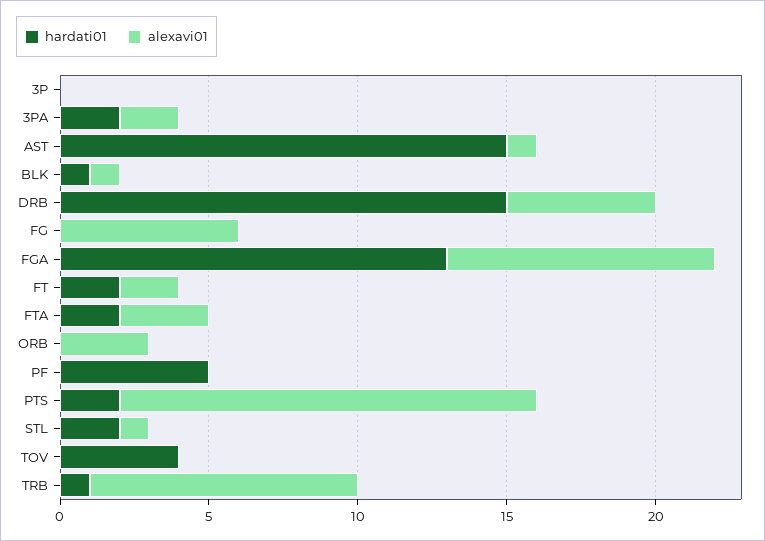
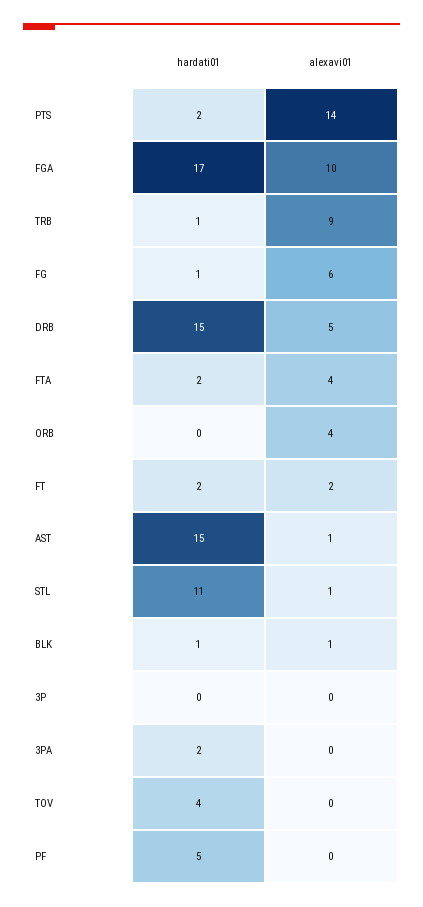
alexavi01, 3PA: 2 -> 0
hardati01, FG: 0 -> 1
hardati01, FGA: 13 -> 17
alexavi01, FGA: 9 -> 10
alexavi01, FTA: 3 -> 4
alexavi01, ORB: 3 -> 4
hardati01, STL: 2 -> 11

